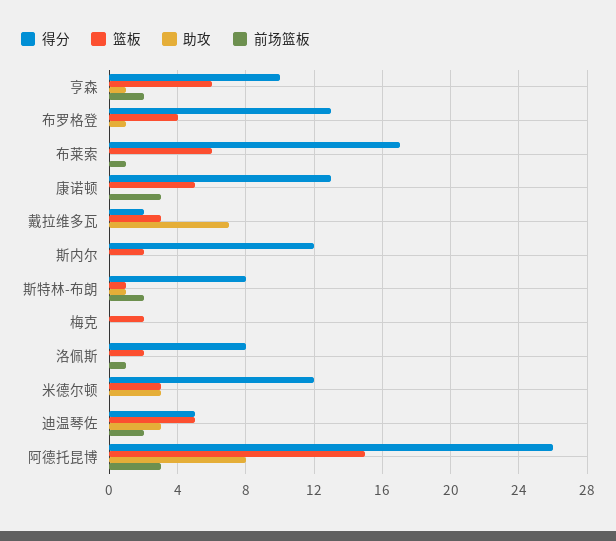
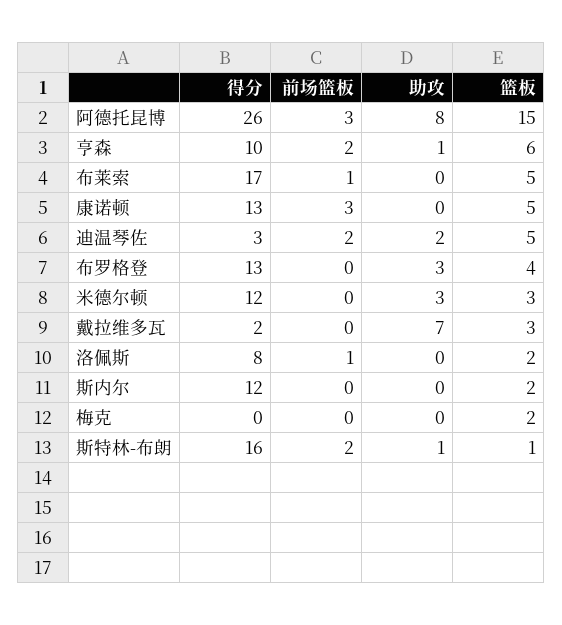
助攻, 布罗格登: 1 -> 3
篮板, 布莱索: 6 -> 5
得分, 斯特林-布朗: 8 -> 16
得分, 迪温琴佐: 5 -> 3
助攻, 迪温琴佐: 3 -> 2

